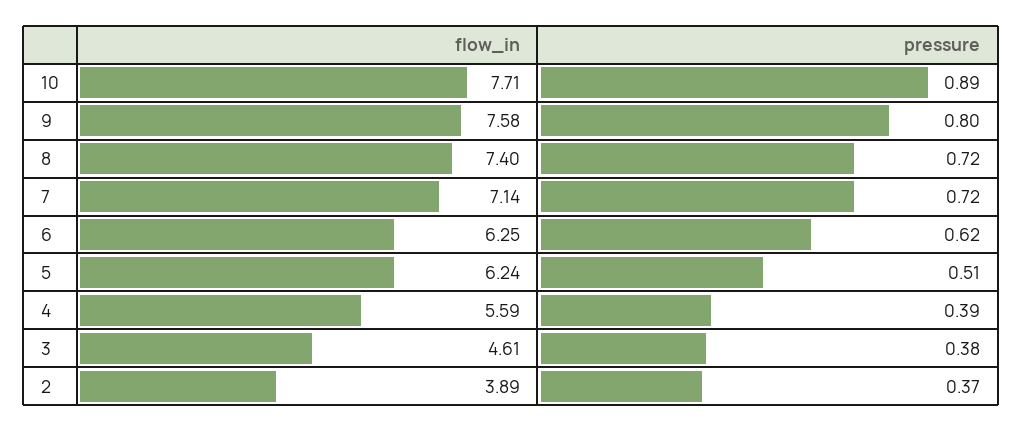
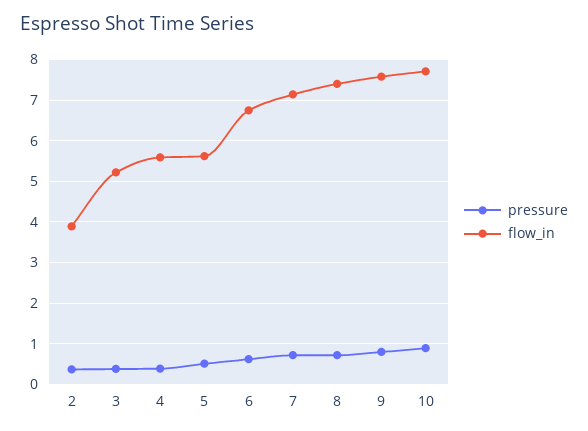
flow_in, 6: 6.25 -> 6.8
flow_in, 5: 6.24 -> 5.6
flow_in, 3: 4.61 -> 5.2

